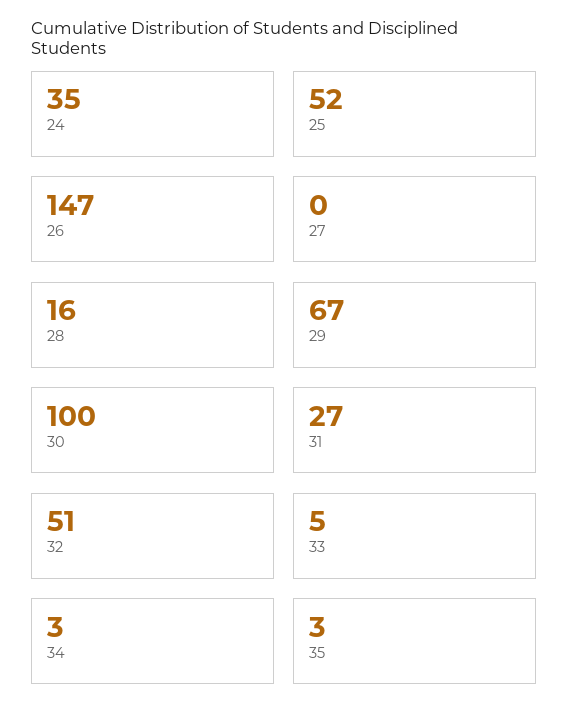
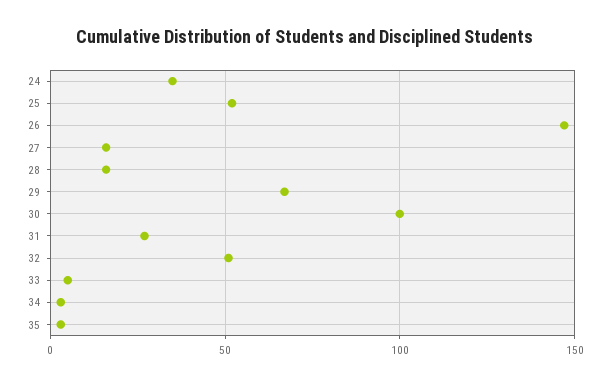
27: 0 -> 15

